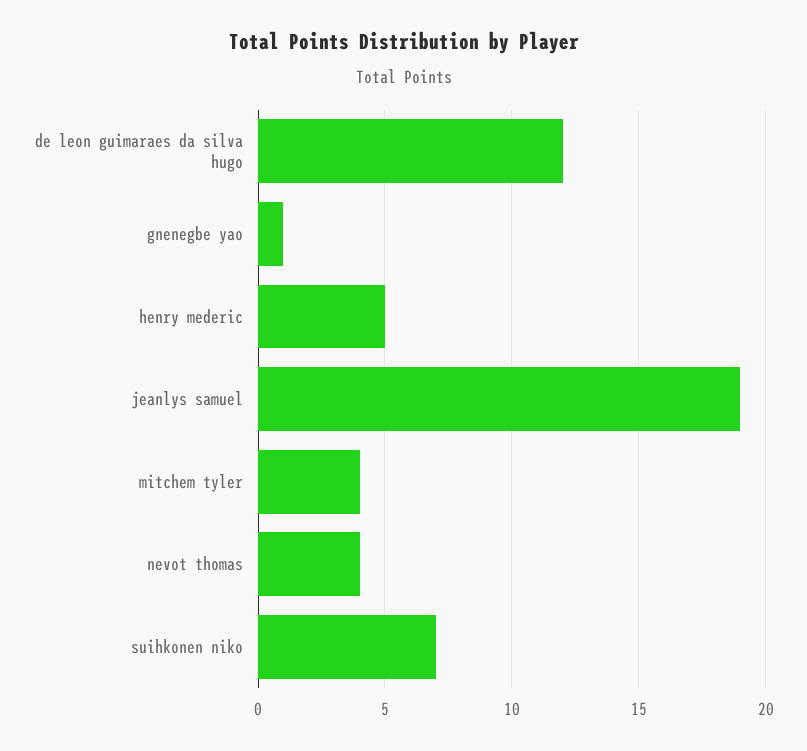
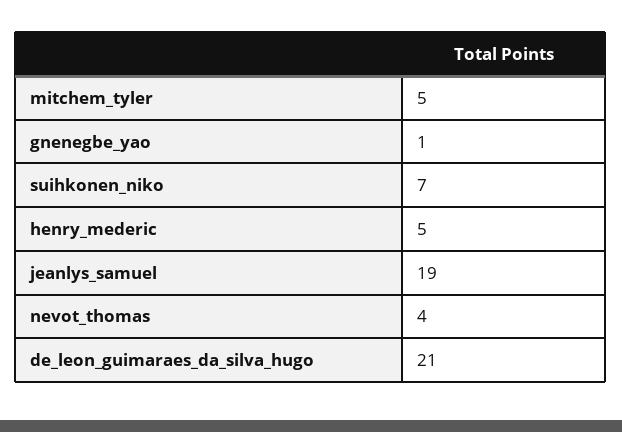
de leon guimaraes da silva hugo: 12 -> 21
mitchem tyler: 4 -> 5

